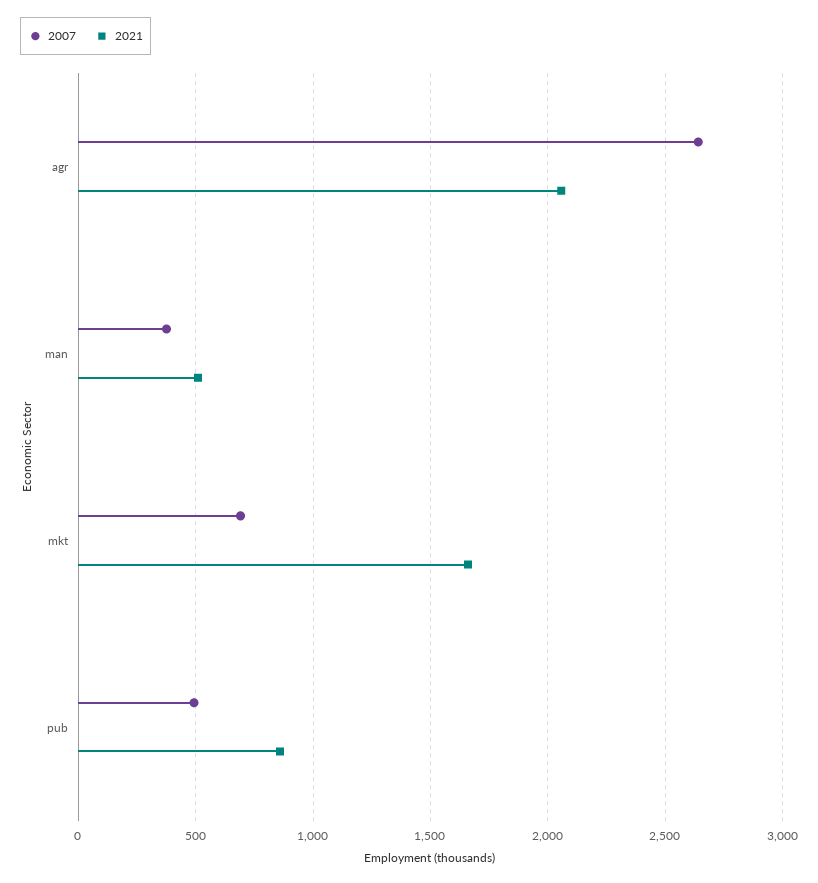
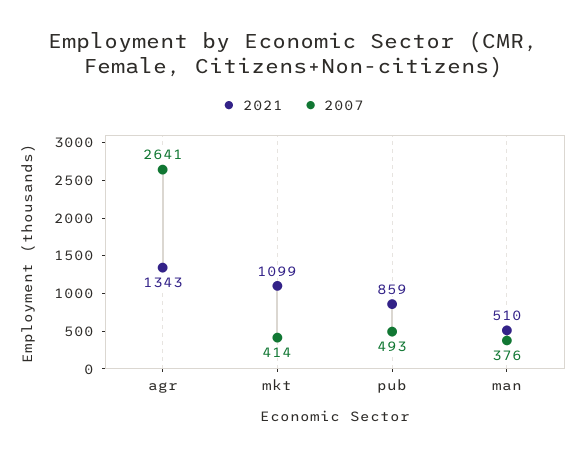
2021, agr: 2050 -> 1343
2007, mkt: 700 -> 414
2021, mkt: 1650 -> 1099

